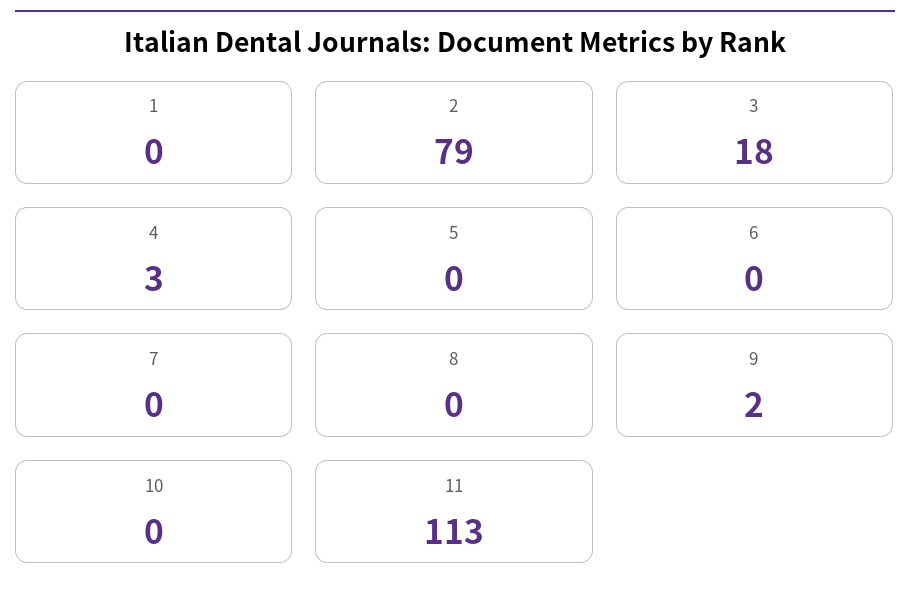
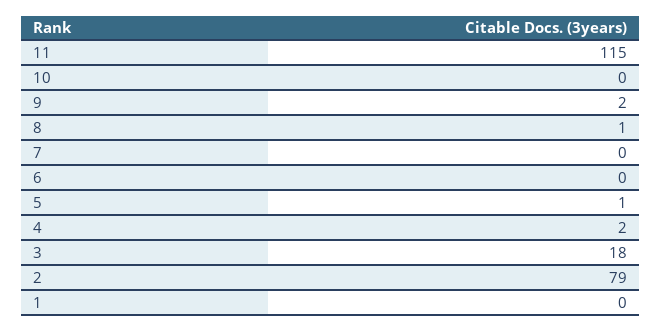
4: 3 -> 2
5: 0 -> 1
8: 0 -> 1
11: 113 -> 115

